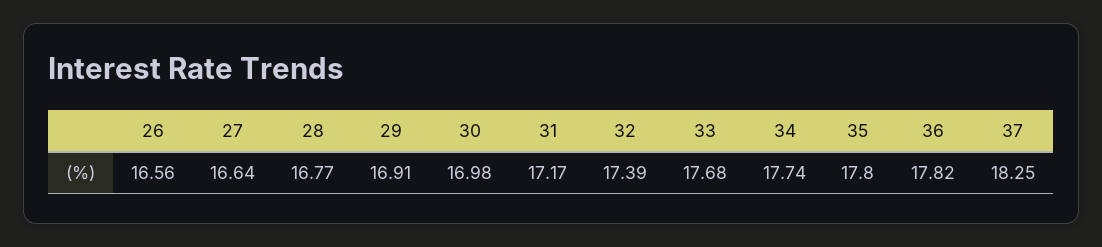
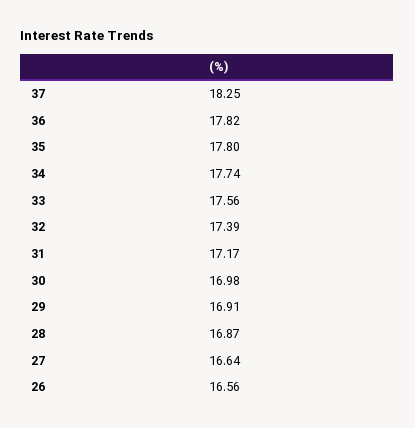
28: 16.77 -> 16.87
33: 17.68 -> 17.56

